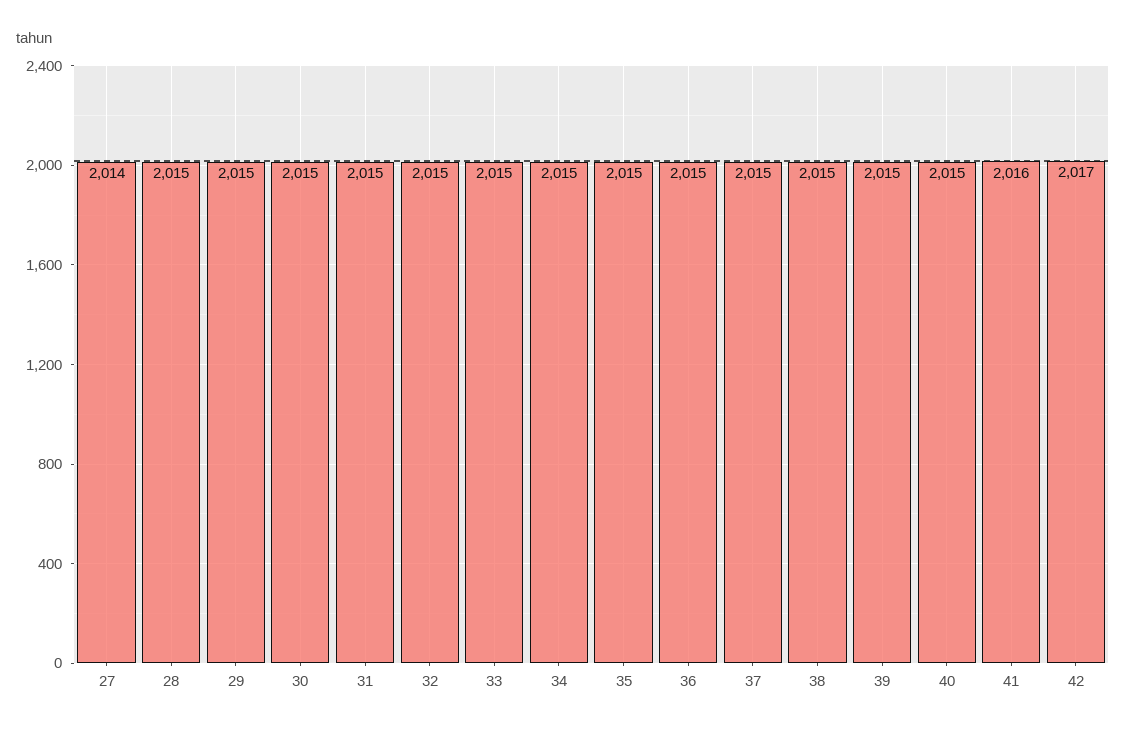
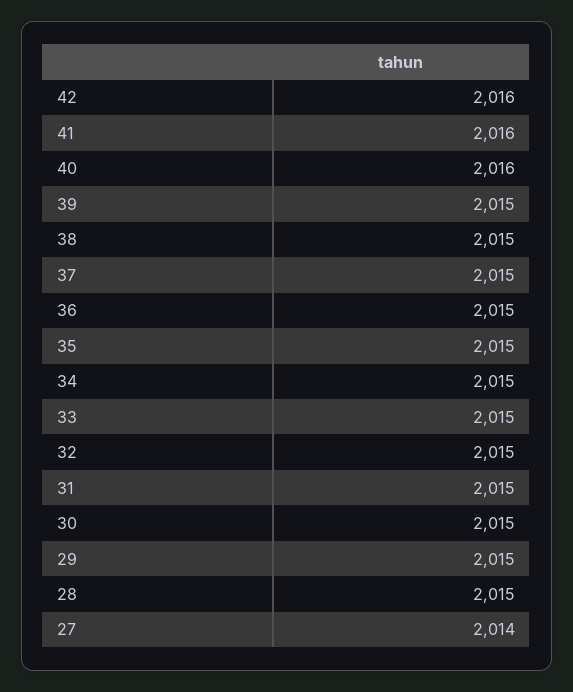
40: 2015 -> 2016
42: 2017 -> 2016

